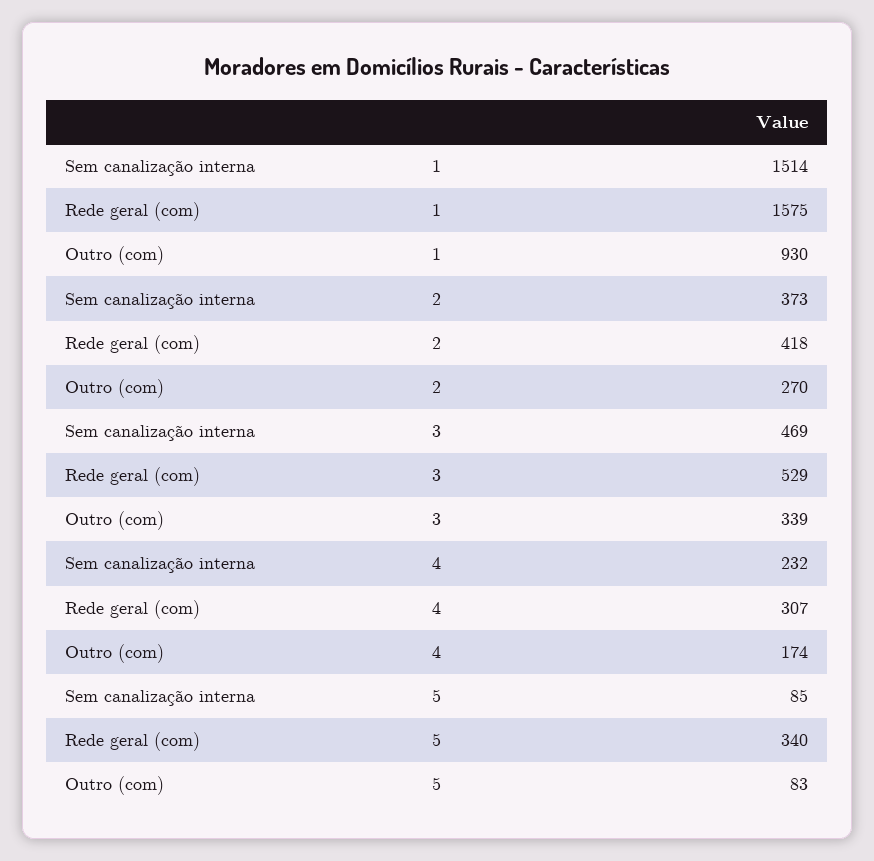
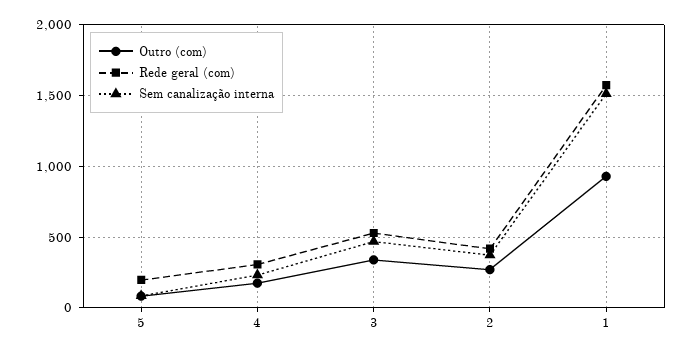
Rede geral (com), 5: 340 -> 200

